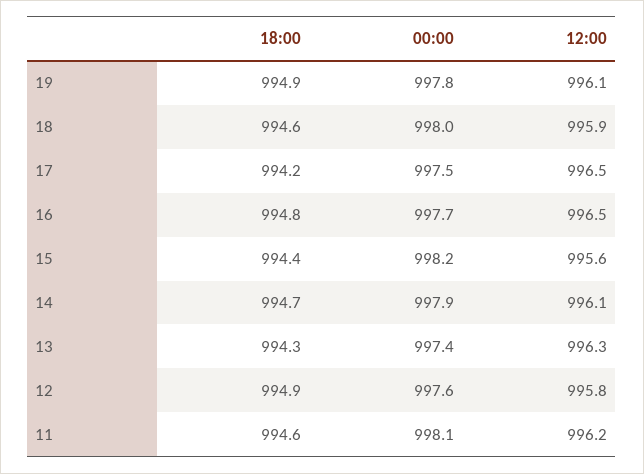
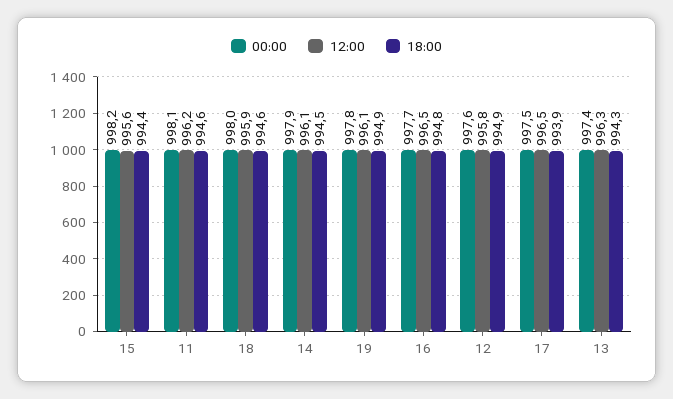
18:00, 17: 994.2 -> 993.9
18:00, 14: 994.7 -> 994.5

